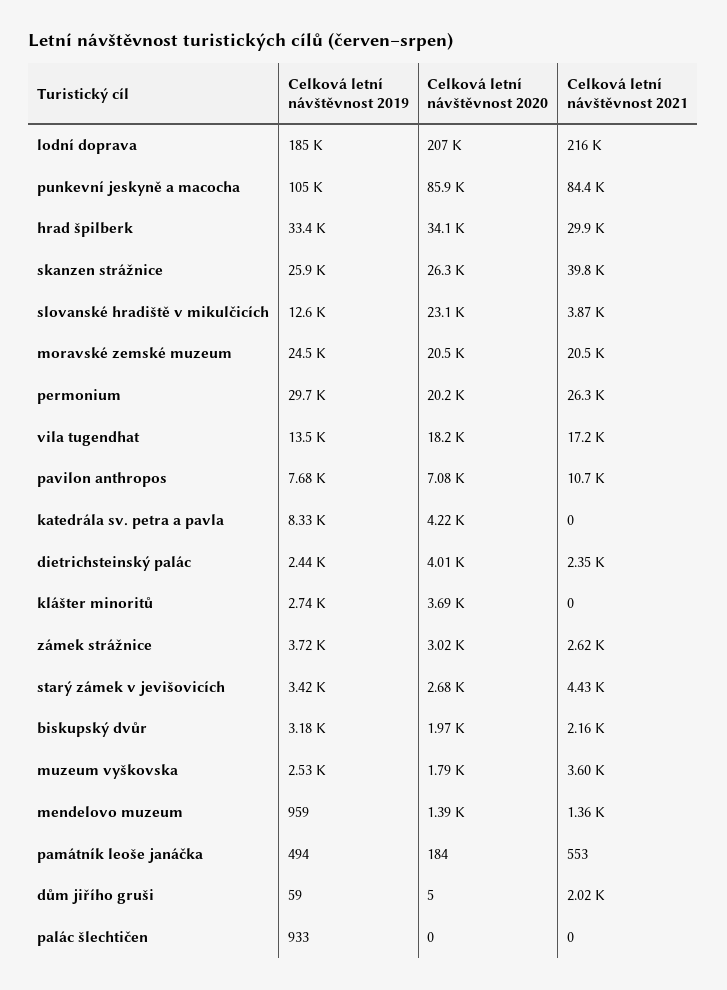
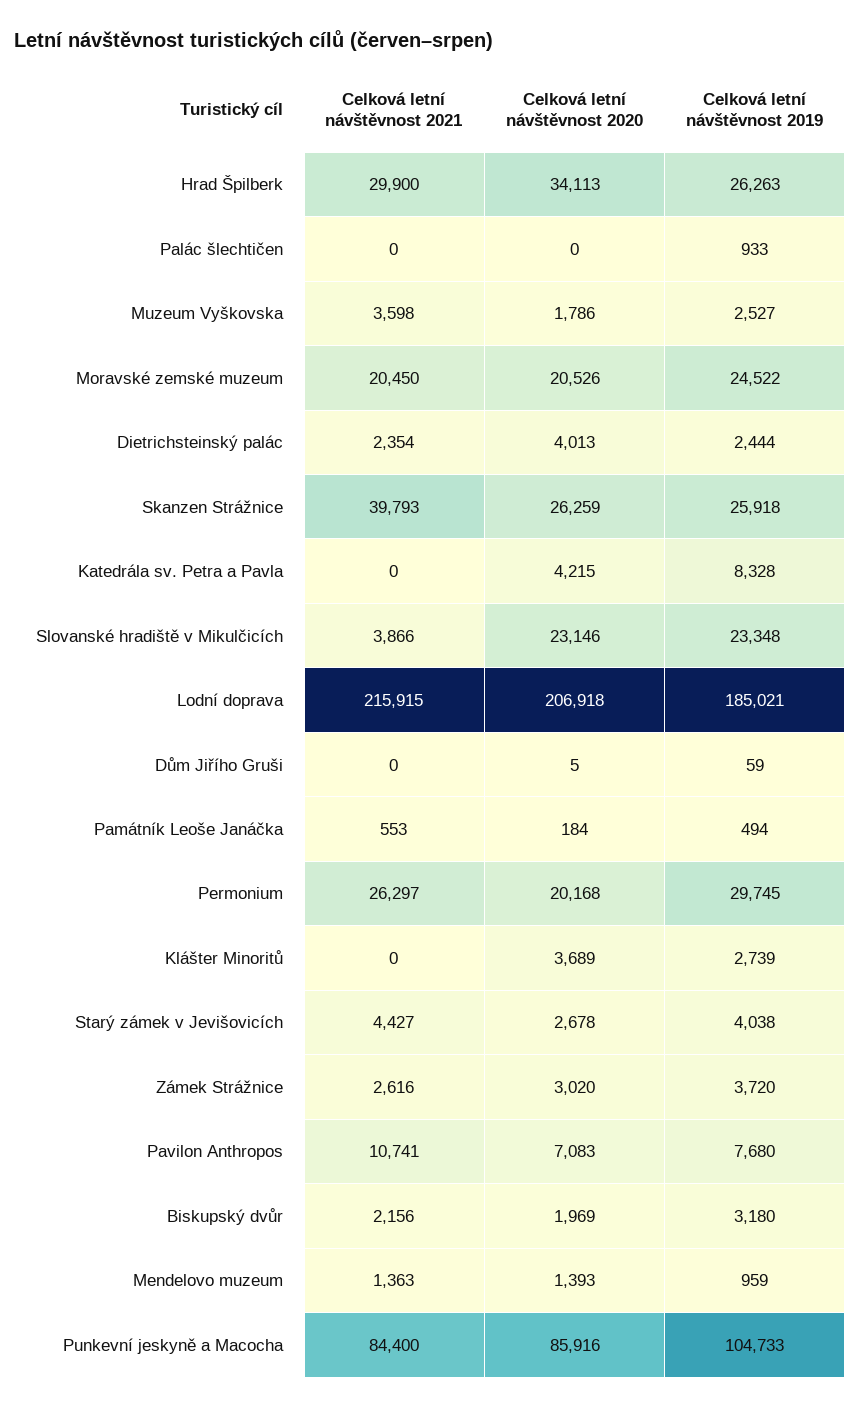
Celková letní návštěvnost 2019, hrad špilberk: 33400 -> 26263
Celková letní návštěvnost 2019, slovanské hradiště v mikulčicích: 12600 -> 23348
Celková letní návštěvnost 2019, vila tugendhat: 13500 -> none
Celková letní návštěvnost 2020, vila tugendhat: 18200 -> none
Celková letní návštěvnost 2021, vila tugendhat: 17200 -> none
Celková letní návštěvnost 2019, starý zámek v jevišovicích: 3420 -> 4038
Celková letní návštěvnost 2021, dům jiřího gruši: 2020 -> 0

